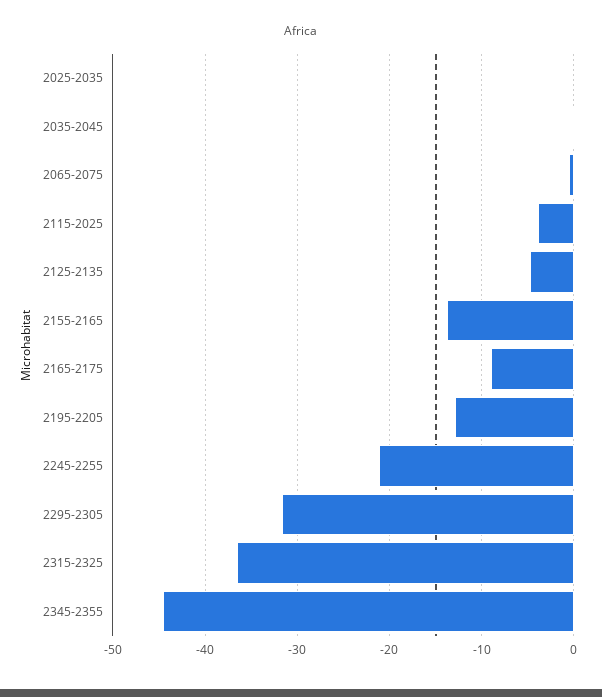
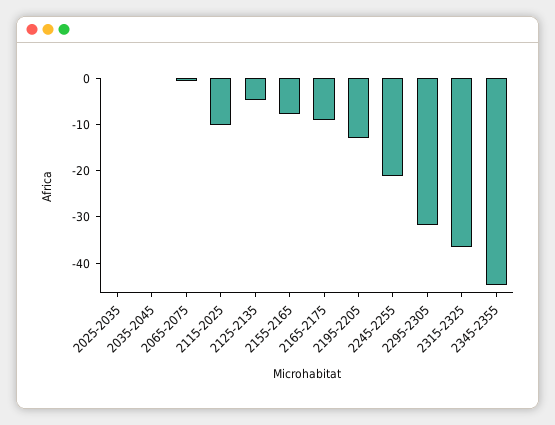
2115-2025: -4 -> -10
2155-2165: -14 -> -8

